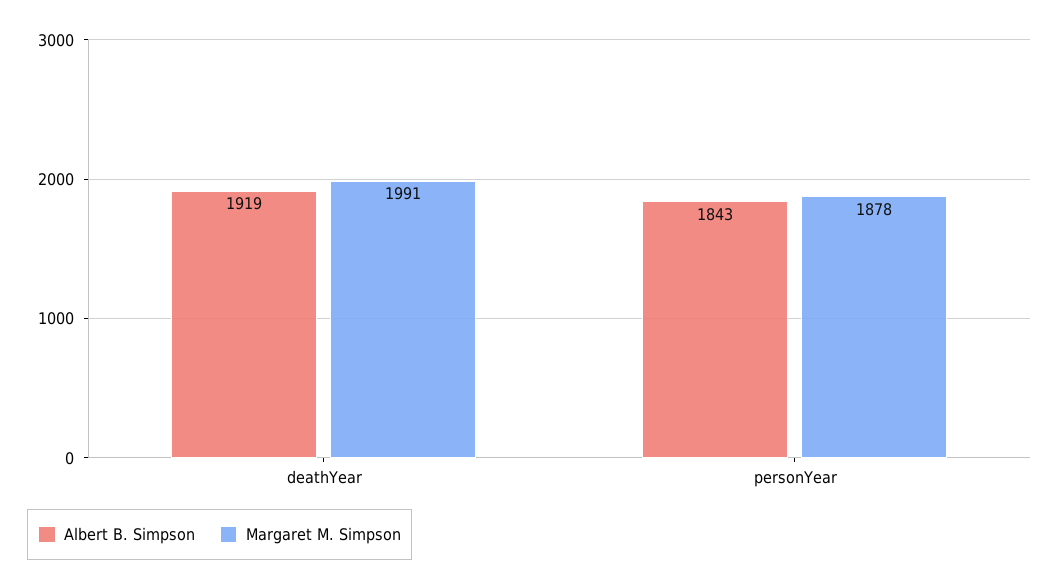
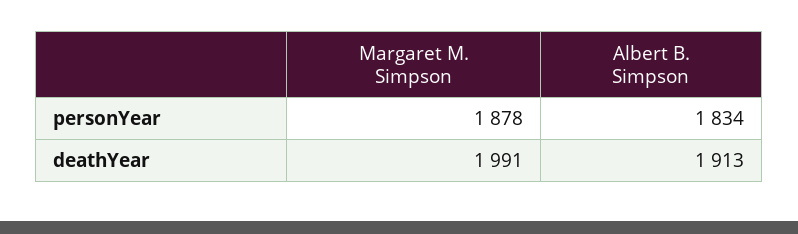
Albert B. Simpson, deathYear: 1919 -> 1913
Albert B. Simpson, personYear: 1843 -> 1834

